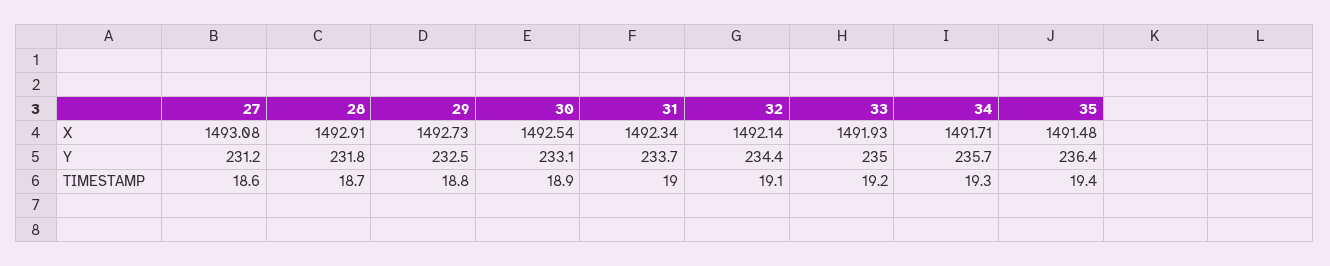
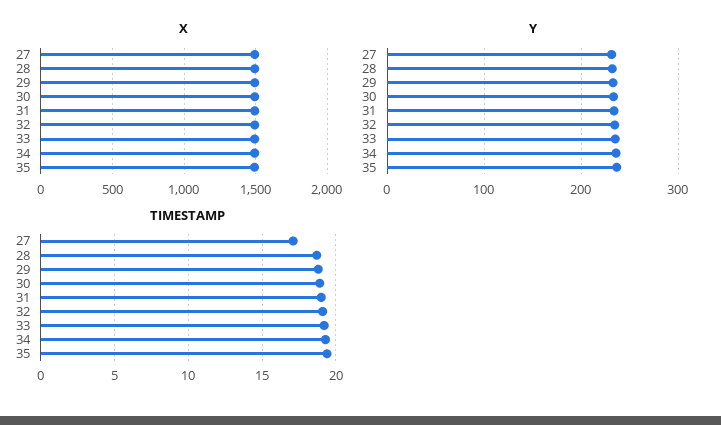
TIMESTAMP, 27: 18.6 -> 17

